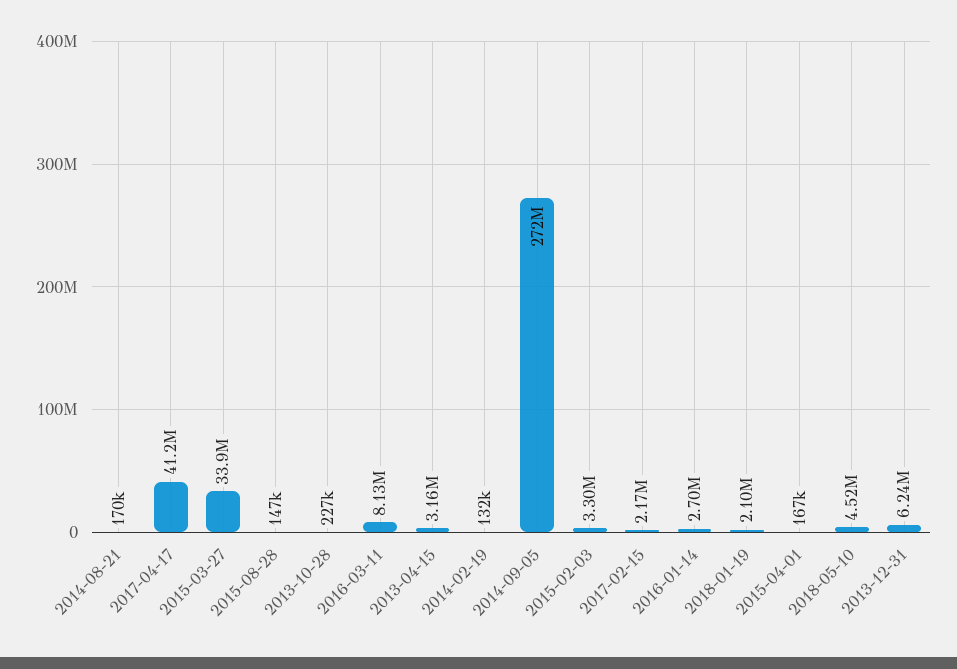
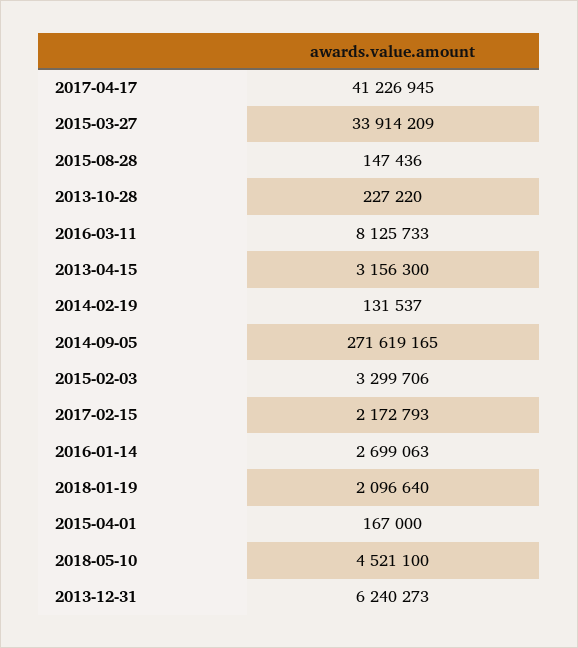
2014-08-21: 170000 -> none

